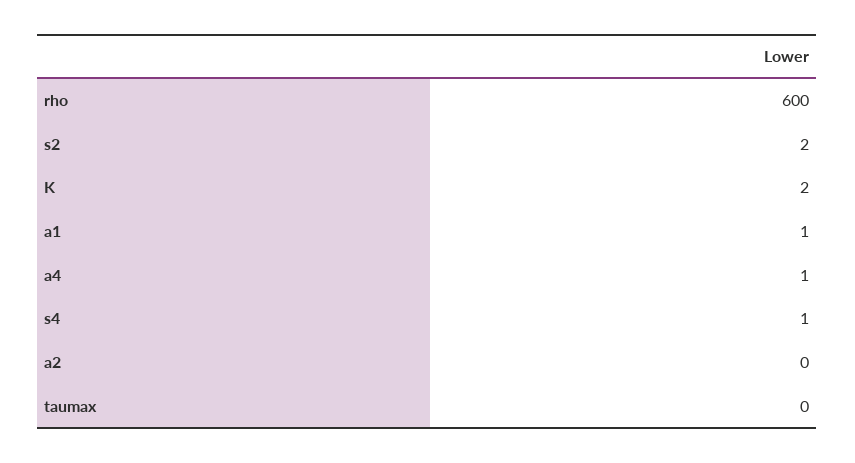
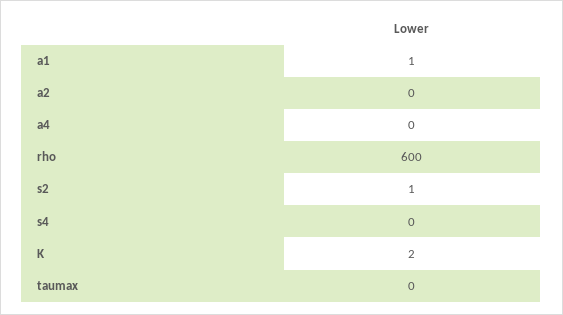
s2: 2 -> 1
a4: 1 -> 0
s4: 1 -> 0

